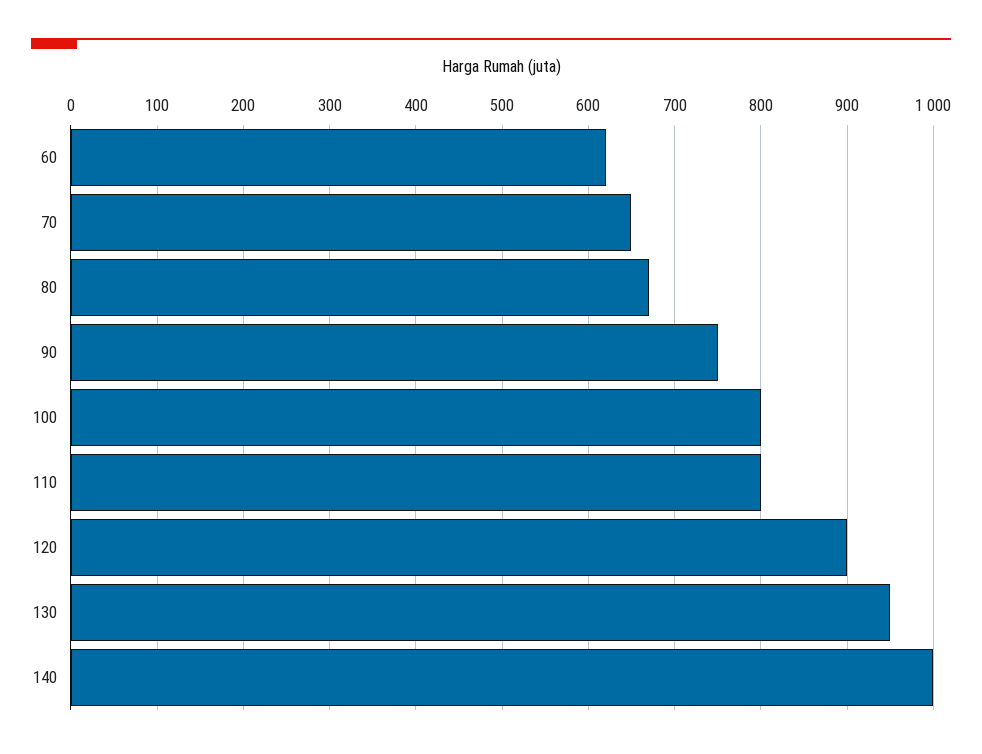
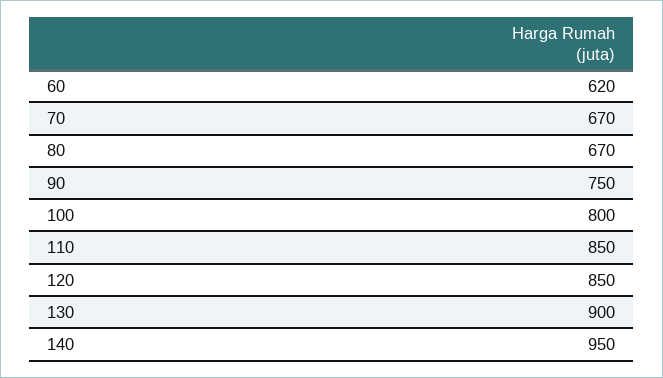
70: 650 -> 670
110: 800 -> 850
120: 900 -> 850
130: 950 -> 900
140: 1000 -> 950

